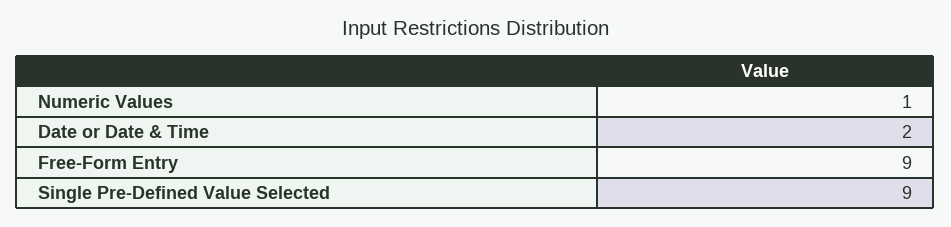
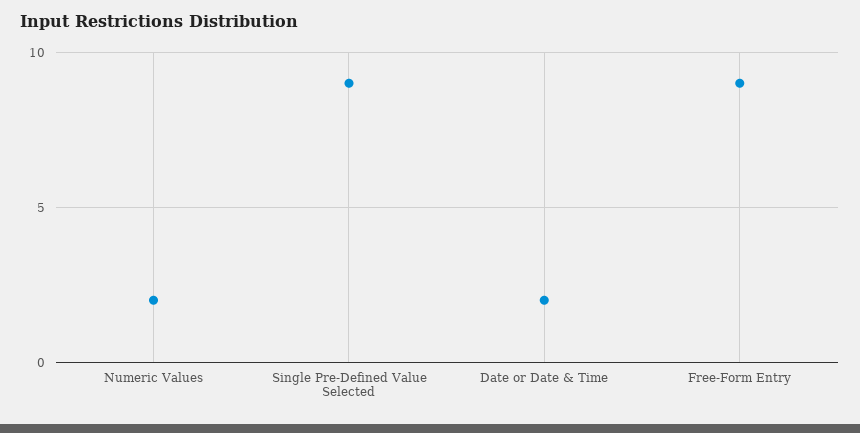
Numeric Values: 1 -> 2

